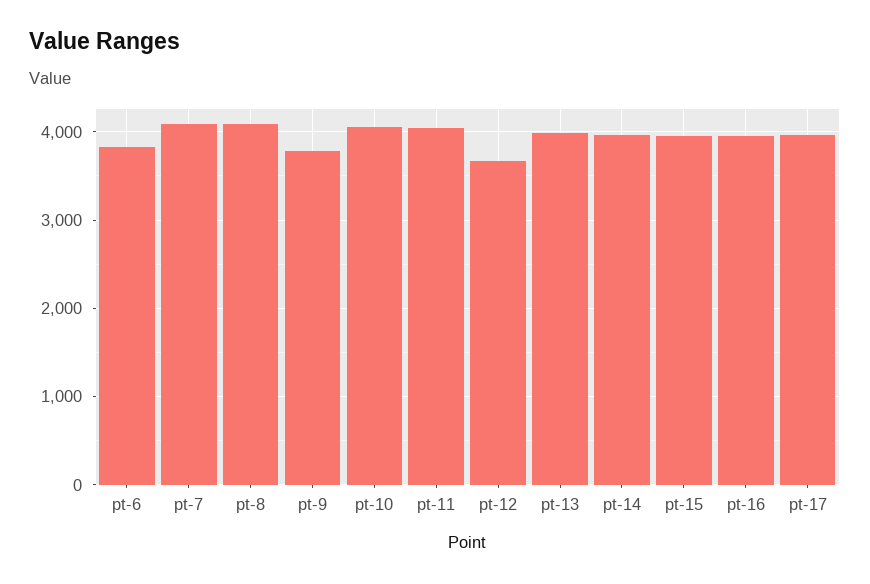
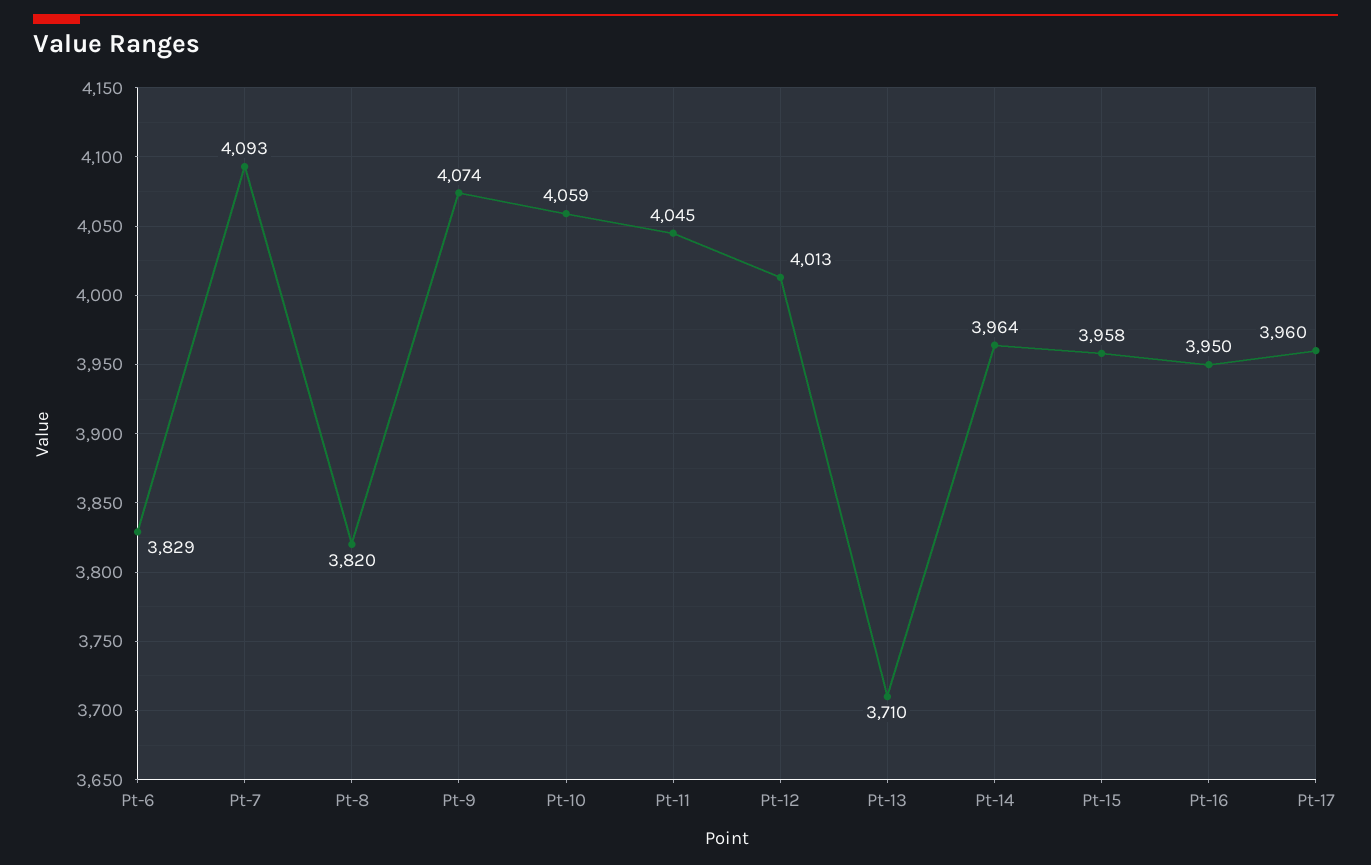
pt-8: 4100 -> 3820
pt-9: 3800 -> 4074
pt-12: 3700 -> 4013
pt-13: 4000 -> 3710

